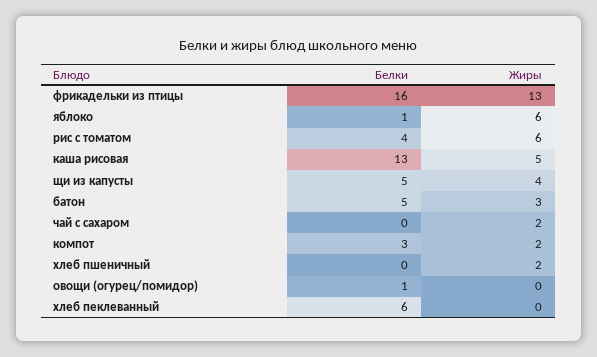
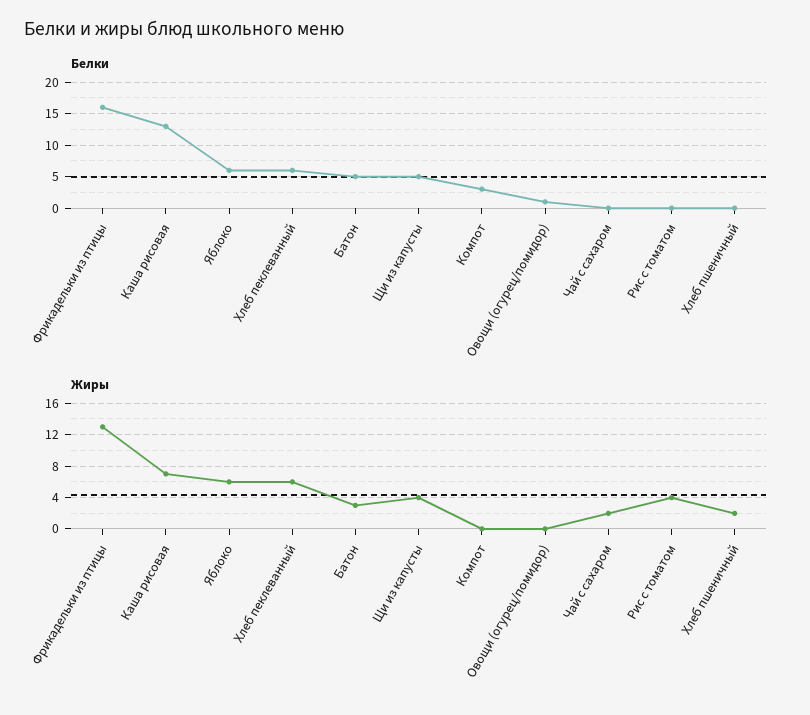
Белки, яблоко: 1 -> 6
Белки, рис с томатом: 4 -> 0
Жиры, рис с томатом: 6 -> 4
Жиры, каша рисовая: 5 -> 7
Жиры, компот: 2 -> 0
Жиры, хлеб пеклеванный: 0 -> 6

